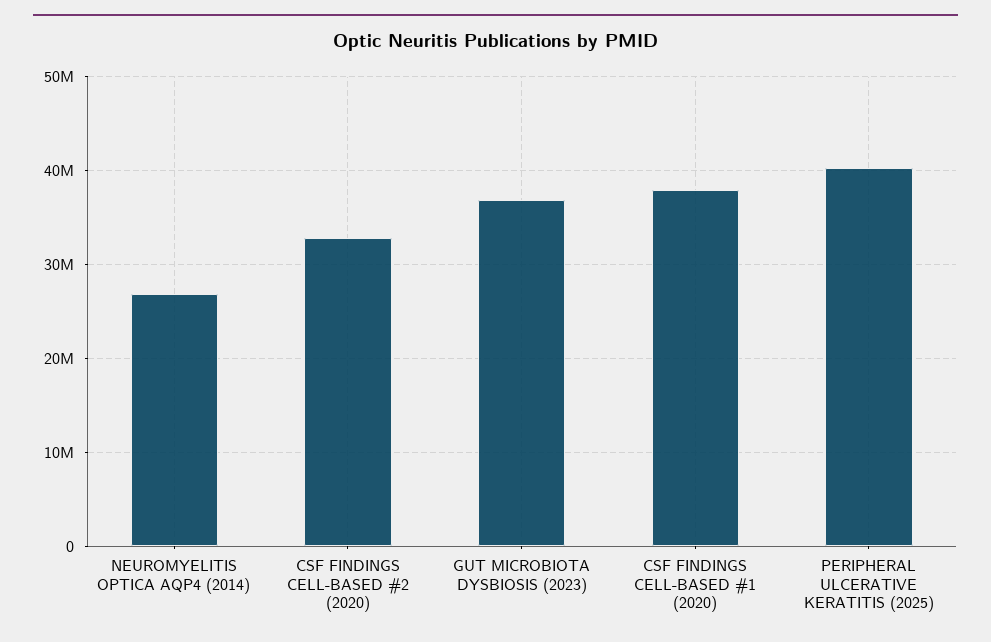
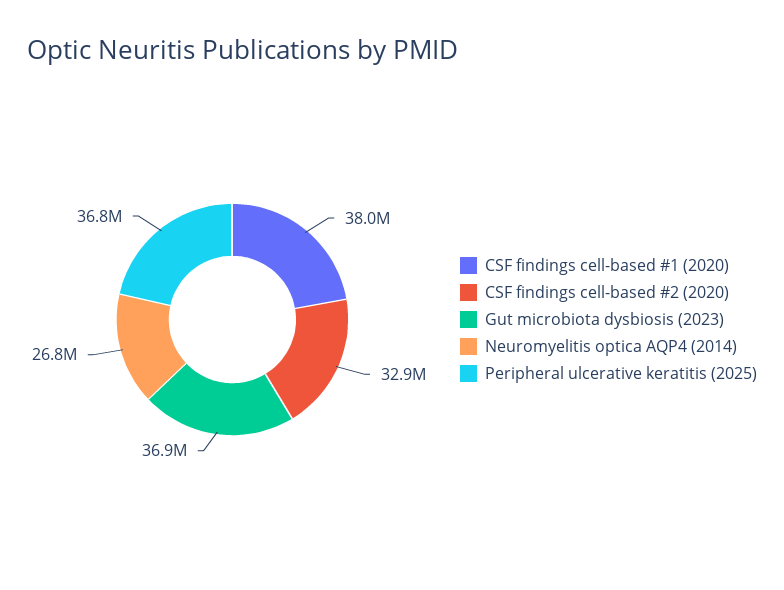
PERIPHERAL ULCERATIVE KERATITIS (2025): 40000000 -> 36800000

